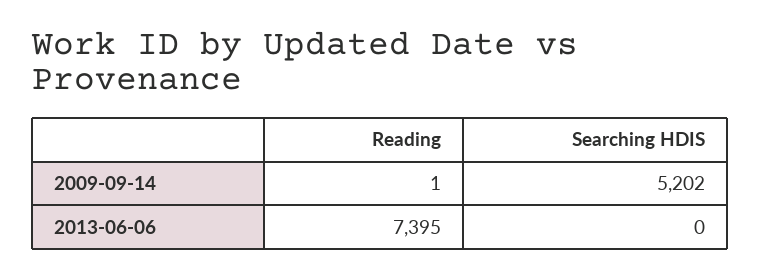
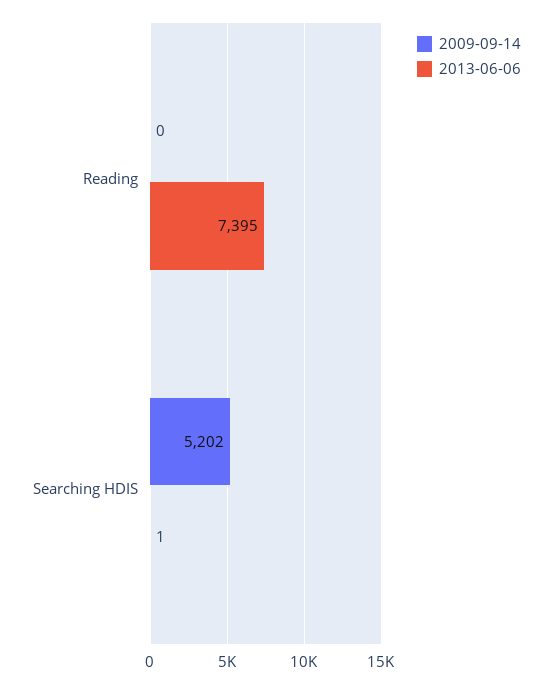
2009-09-14, Reading: 1 -> 0
2013-06-06, Searching HDIS: 0 -> 1

